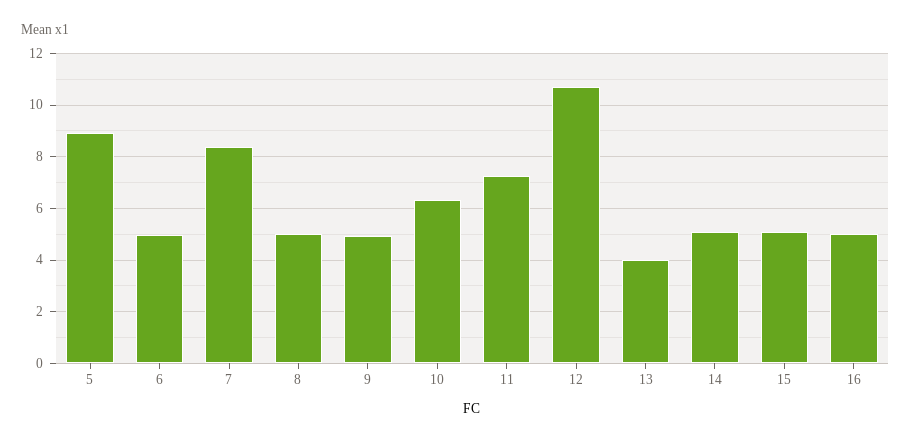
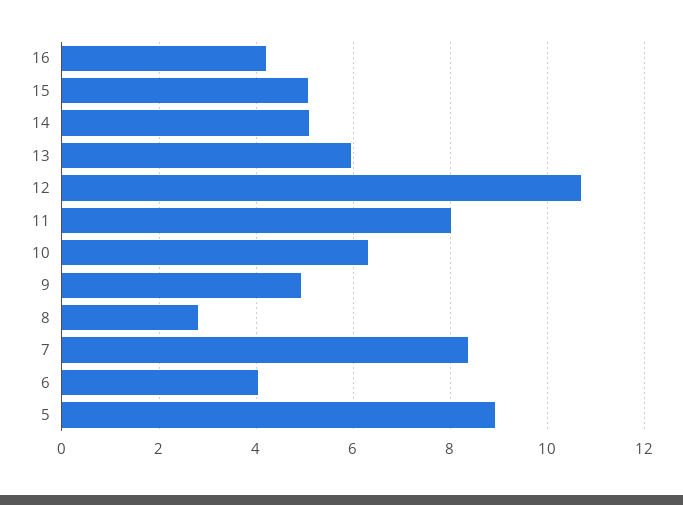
6: 5 -> 4
8: 5 -> 2.8
11: 7.25 -> 8
13: 4 -> 6
16: 5 -> 4.2

